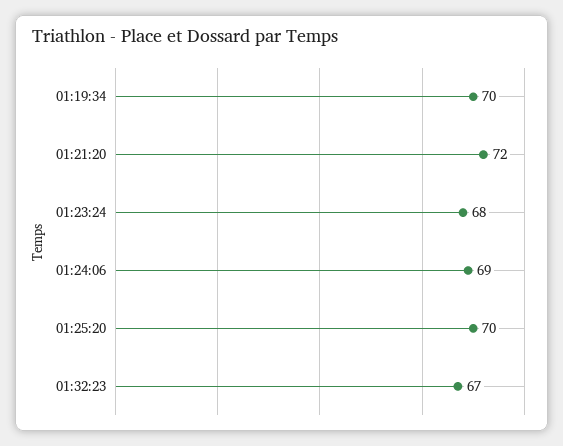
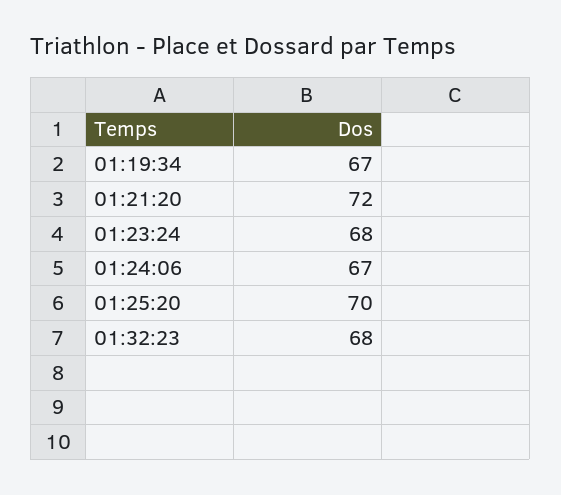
01:19:34: 70 -> 67
01:24:06: 69 -> 67
01:32:23: 67 -> 68

